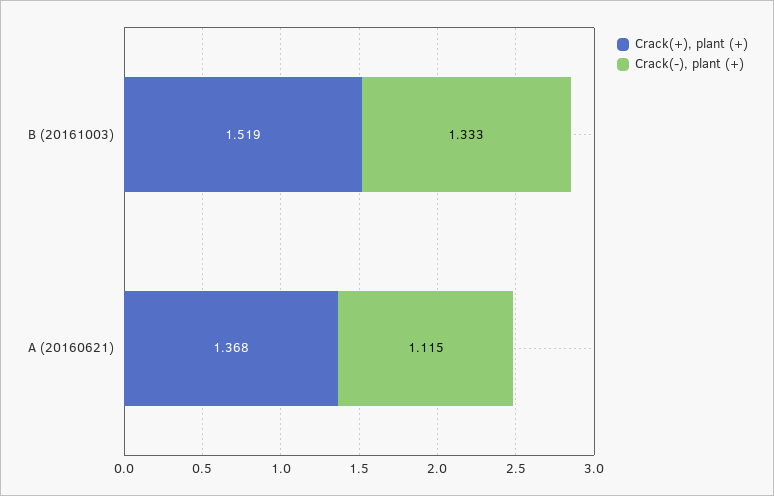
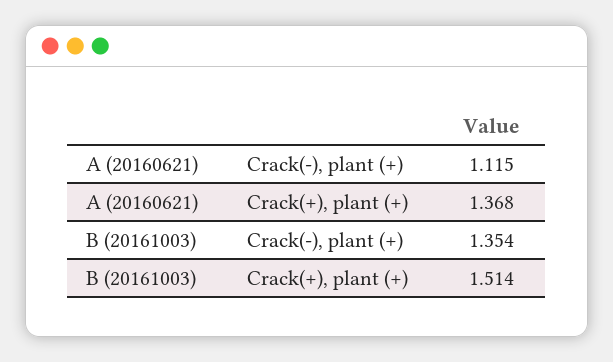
Crack(+), plant (+), B (20161003): 1.519 -> 1.514
Crack(-), plant (+), B (20161003): 1.333 -> 1.354

